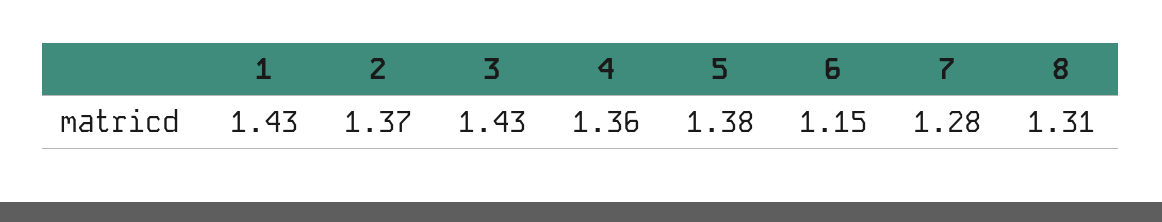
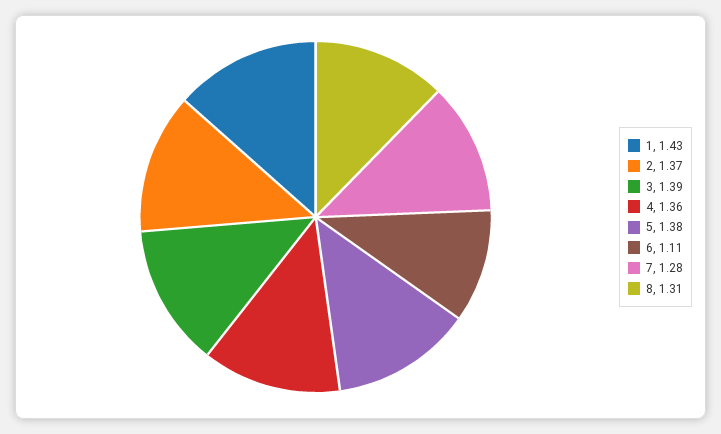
3: 1.43 -> 1.39
6: 1.15 -> 1.11

